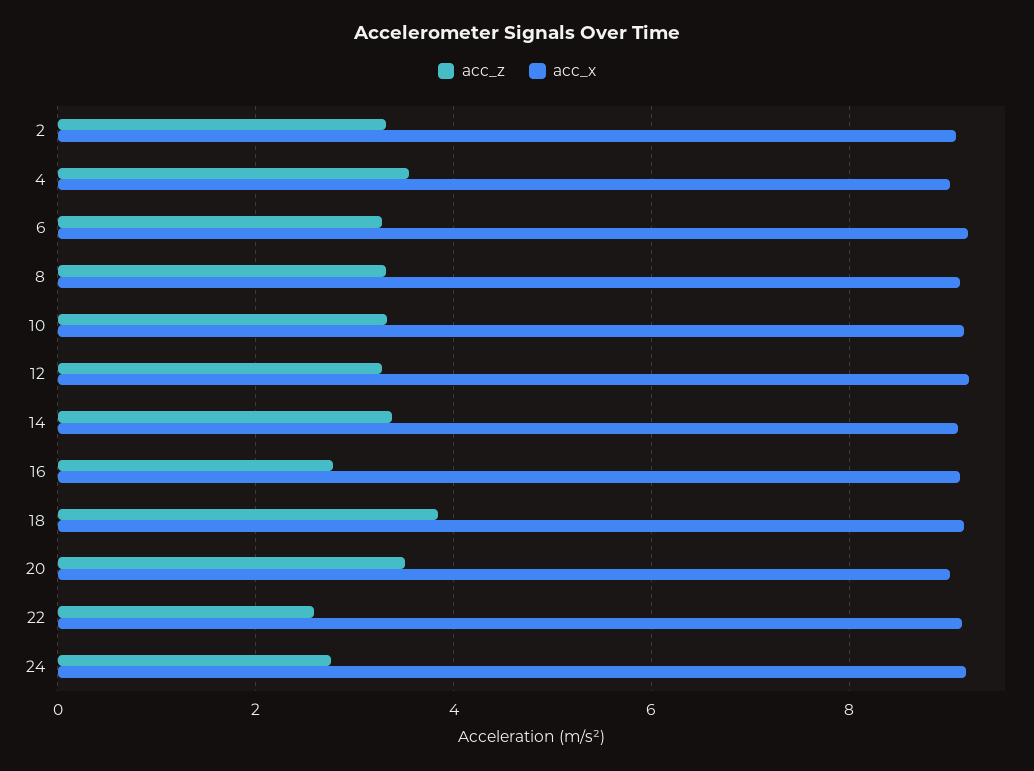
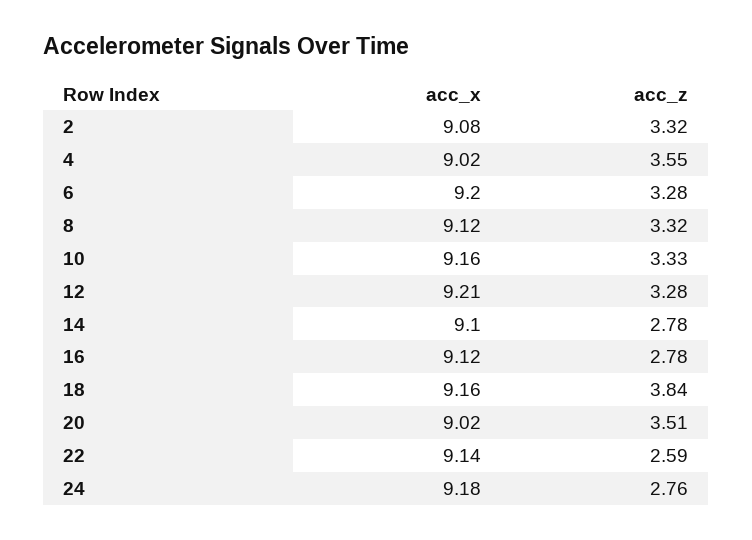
acc_z, 14: 3.4 -> 2.78

